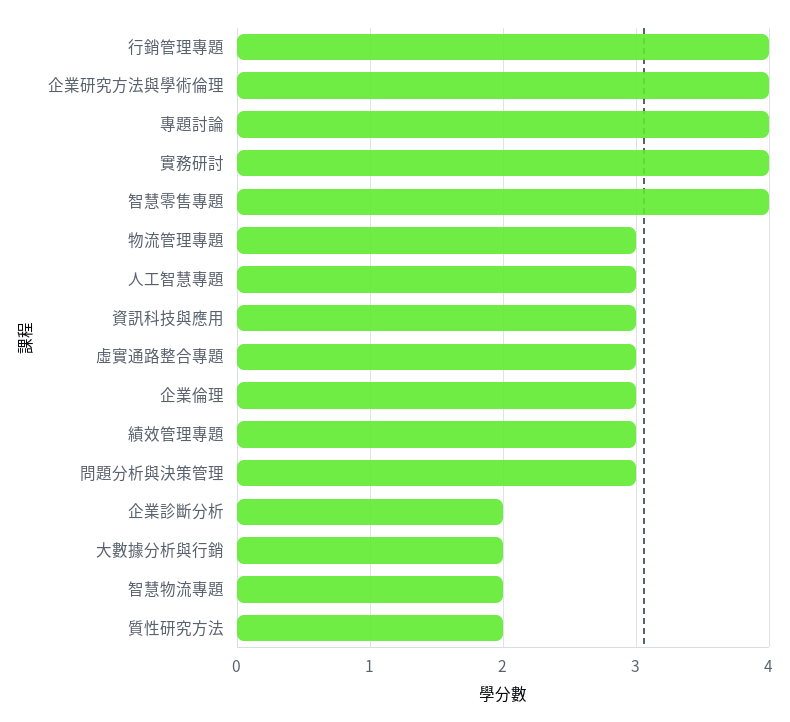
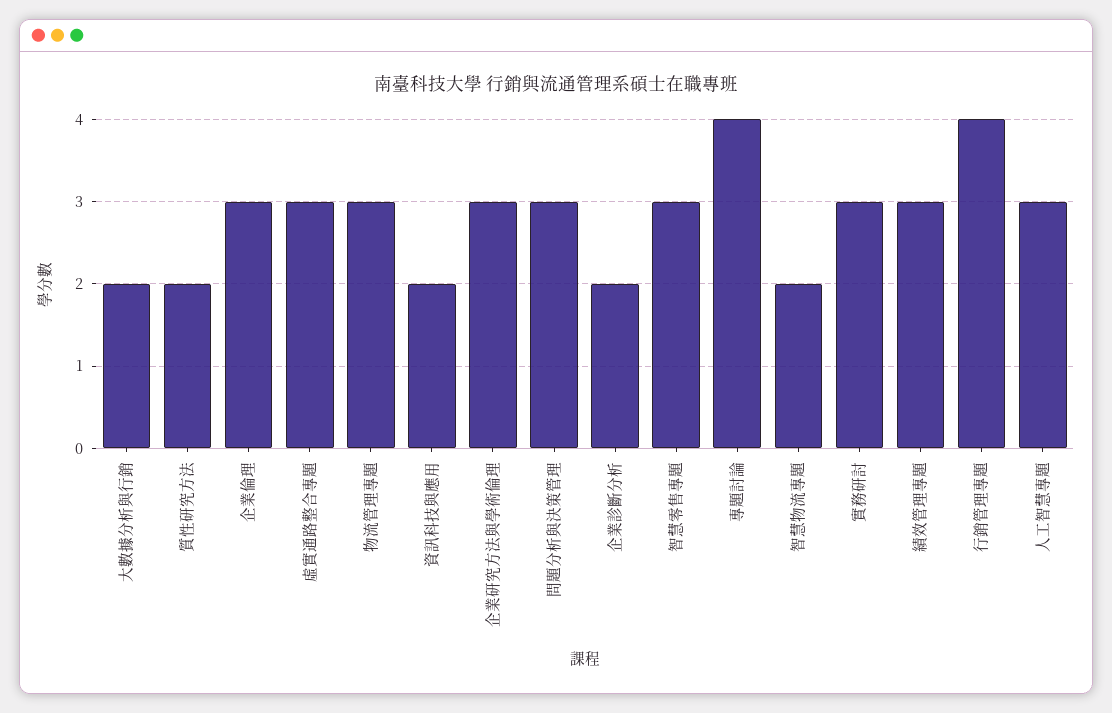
企業研究方法與學術倫理: 4 -> 3
實務研討: 4 -> 3
智慧零售專題: 4 -> 3
資訊科技與應用: 3 -> 2

